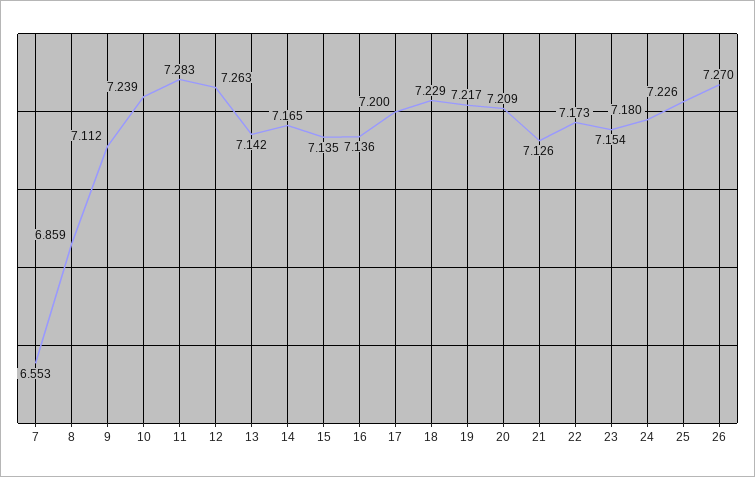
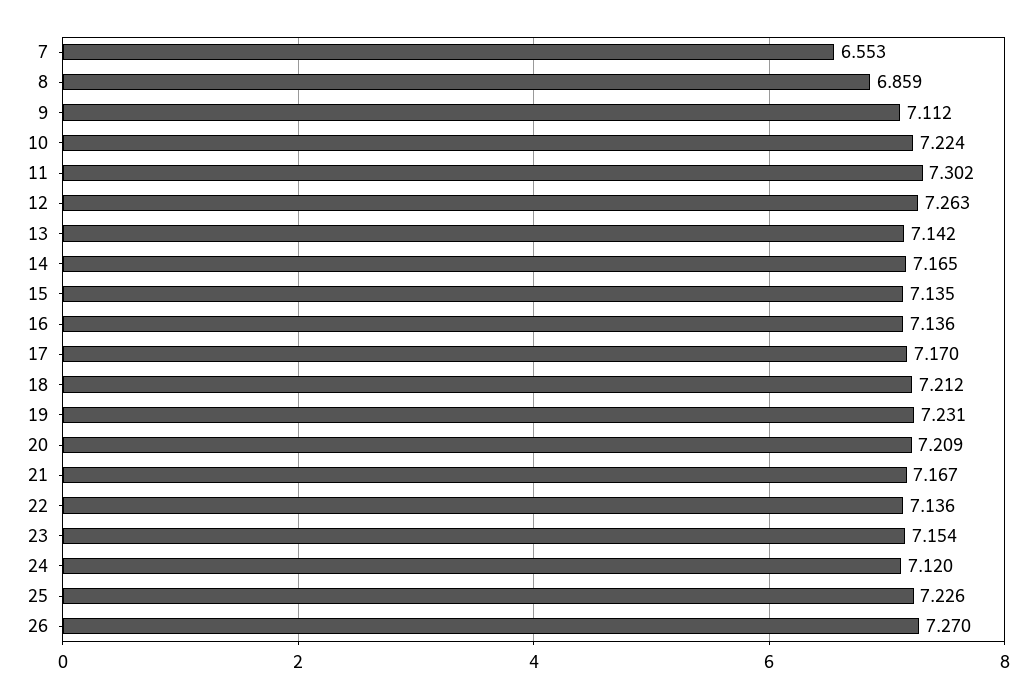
10: 7.239 -> 7.224
11: 7.283 -> 7.302
17: 7.2 -> 7.17
18: 7.229 -> 7.212
19: 7.217 -> 7.231
21: 7.126 -> 7.167
22: 7.173 -> 7.136
24: 7.18 -> 7.12

